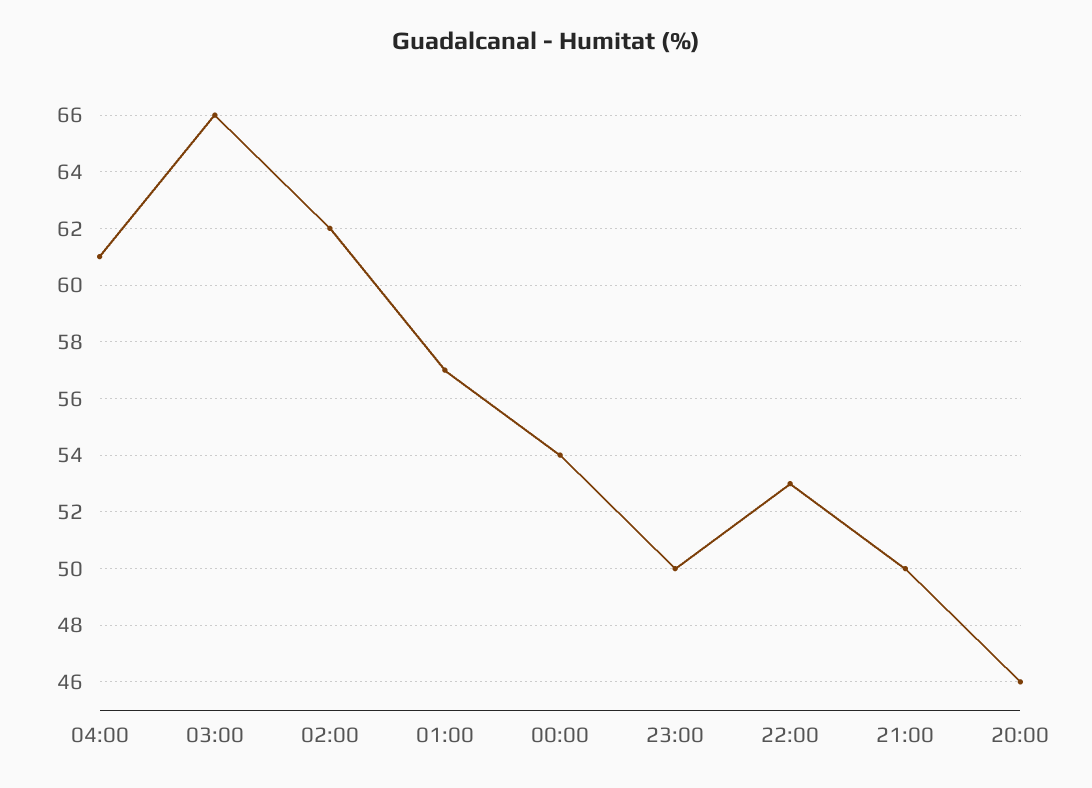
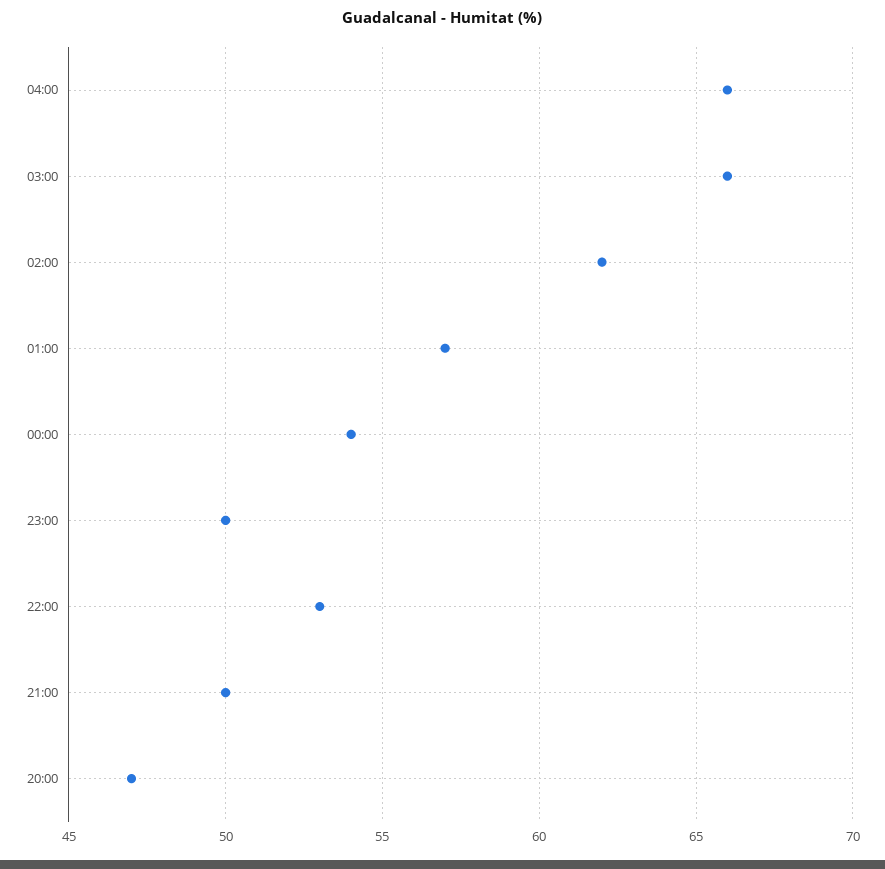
04:00: 61 -> 66
20:00: 46 -> 47

